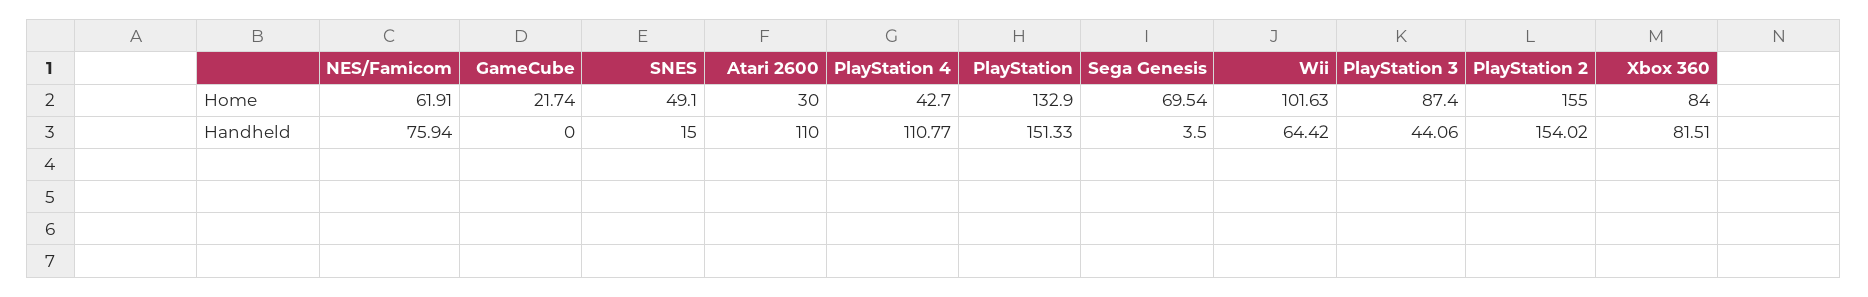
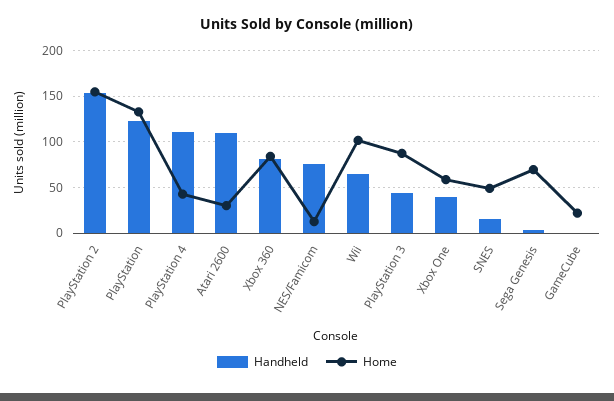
Home, NES/Famicom: 61.91 -> 10
Handheld, PlayStation: 151.33 -> 120
Handheld, Xbox One: none -> 40
Home, Xbox One: none -> 60

